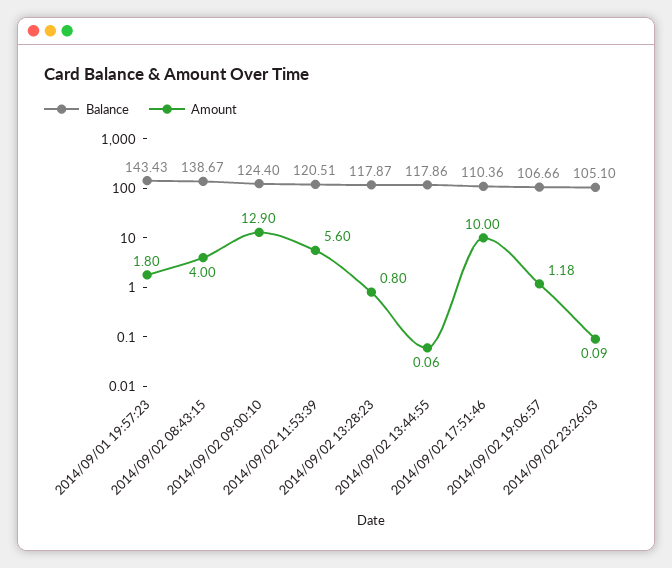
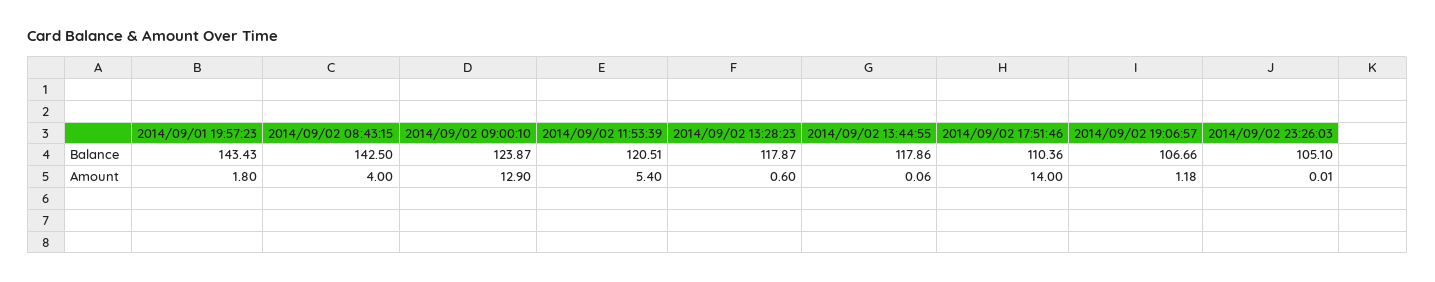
Balance, 2014/09/02 08:43:15: 138.67 -> 142.5
Balance, 2014/09/02 09:00:10: 124.4 -> 123.87
Amount, 2014/09/02 11:53:39: 5.6 -> 5.4
Amount, 2014/09/02 13:28:23: 0.8 -> 0.6
Amount, 2014/09/02 17:51:46: 10 -> 14
Amount, 2014/09/02 23:26:03: 0.09 -> 0.01

